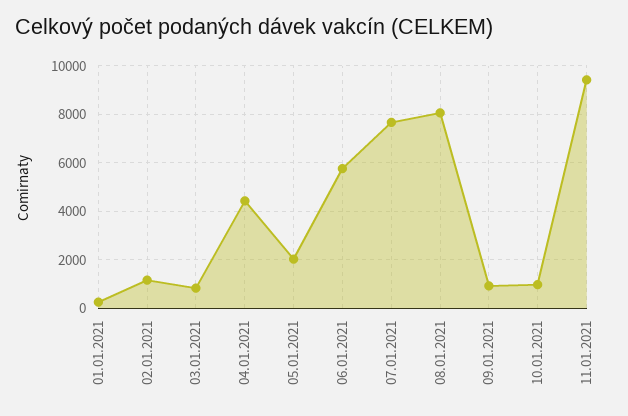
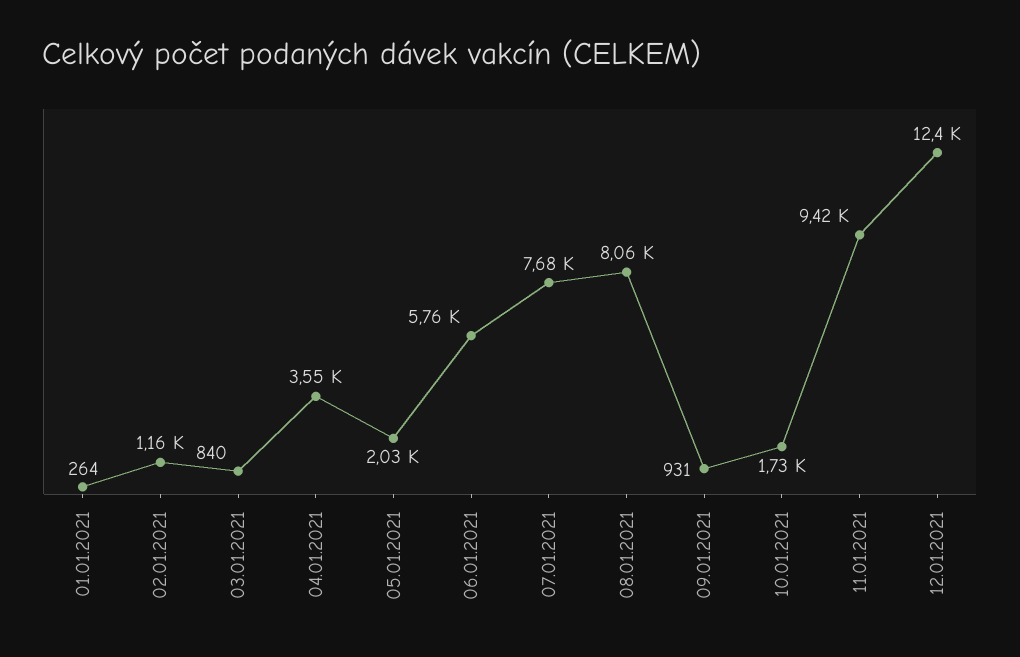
04.01.2021: 4500 -> 3550
10.01.2021: 1000 -> 1730
12.01.2021: none -> 12400

